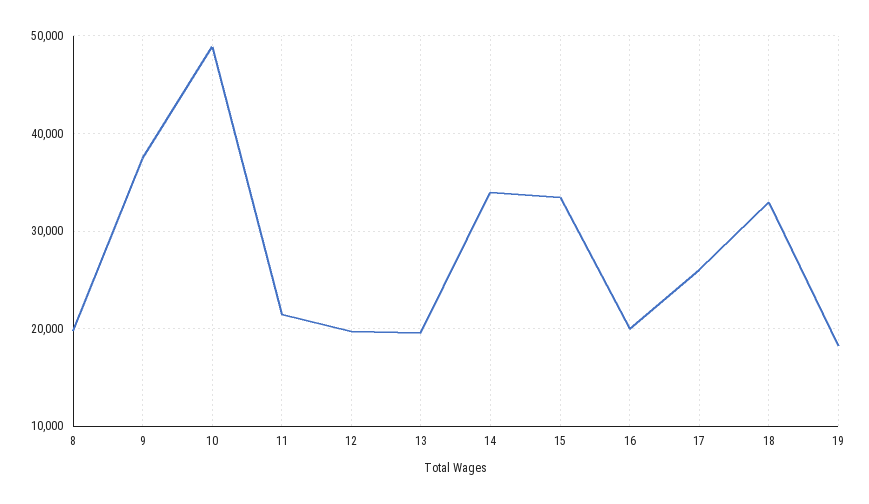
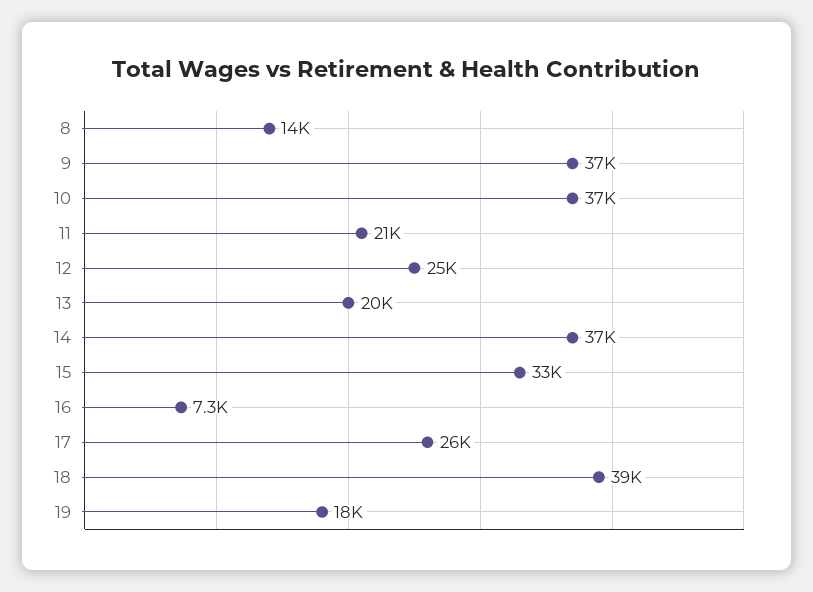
8: 20000 -> 14000
10: 49000 -> 37000
12: 20000 -> 25000
14: 34000 -> 37000
16: 20000 -> 7300
18: 33000 -> 39000

